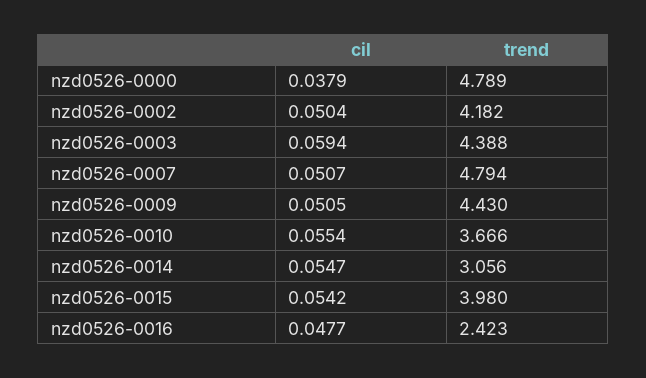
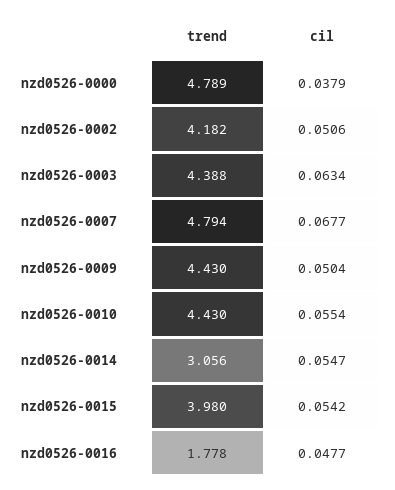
cil, nzd0526-0002: 0.0504 -> 0.0506
cil, nzd0526-0003: 0.0594 -> 0.0634
cil, nzd0526-0007: 0.0507 -> 0.0677
cil, nzd0526-0009: 0.0505 -> 0.0504
trend, nzd0526-0010: 3.666 -> 4.43
trend, nzd0526-0016: 2.423 -> 1.778

